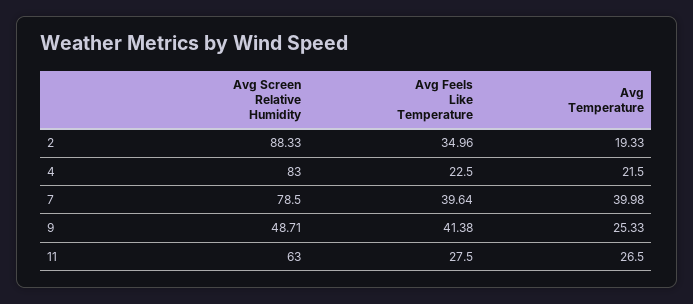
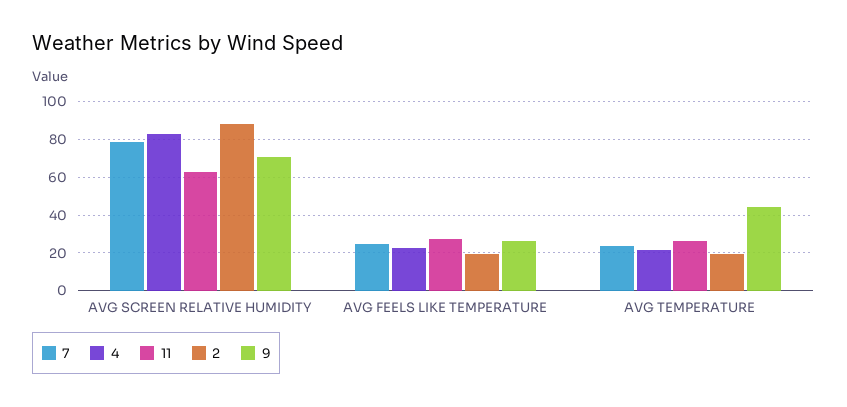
2, Avg Feels Like Temperature: 34.96 -> 20
7, Avg Feels Like Temperature: 39.64 -> 25
7, Avg Temperature: 39.98 -> 25
9, Avg Screen Relative Humidity: 48.71 -> 70
9, Avg Feels Like Temperature: 41.38 -> 25
9, Avg Temperature: 25.33 -> 45

